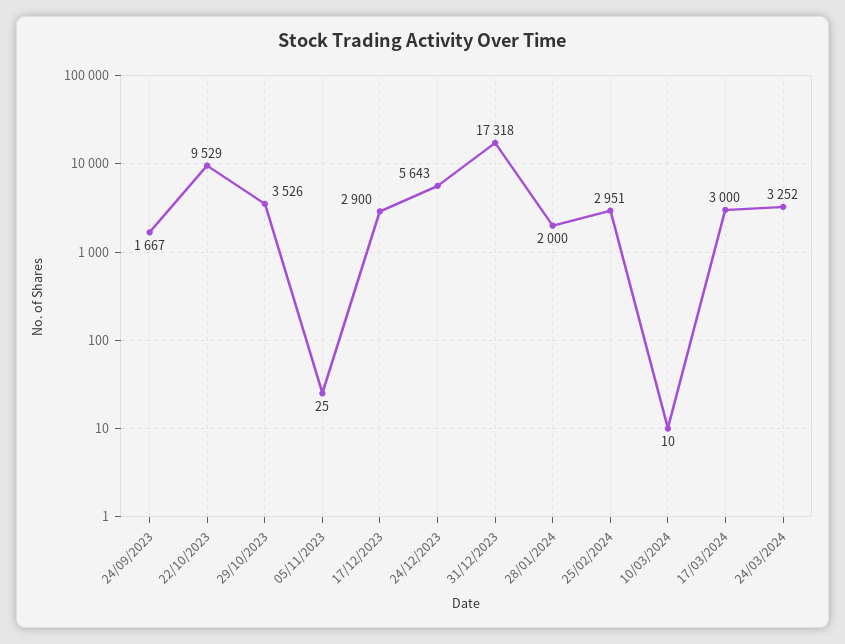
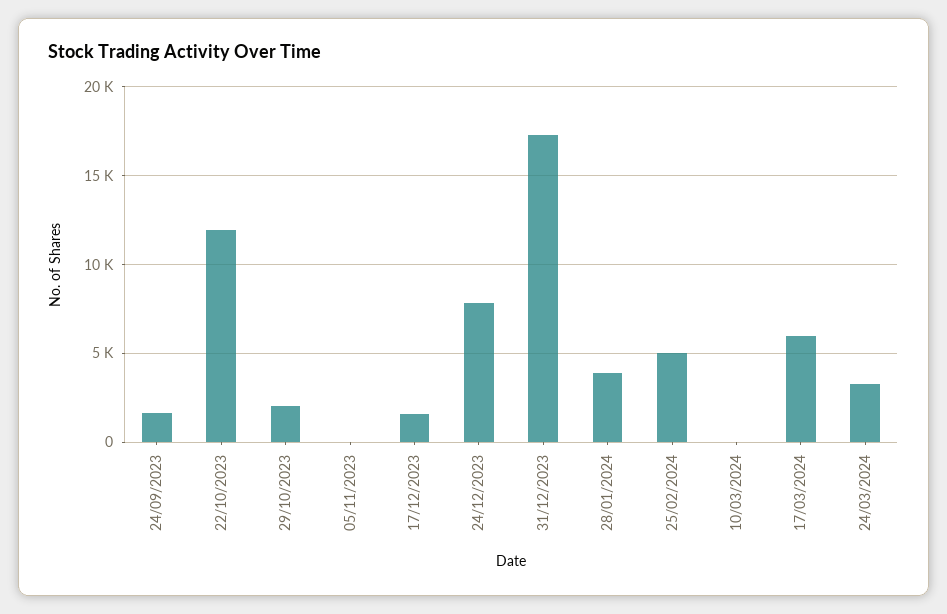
22/10/2023: 9529 -> 12000
29/10/2023: 3526 -> 2000
17/12/2023: 2900 -> 1500
24/12/2023: 5643 -> 8000
28/01/2024: 2000 -> 4000
25/02/2024: 2951 -> 5000
17/03/2024: 3000 -> 6000

